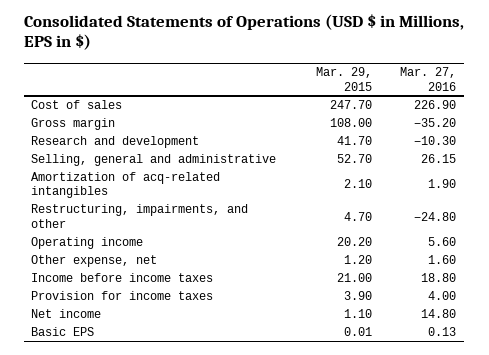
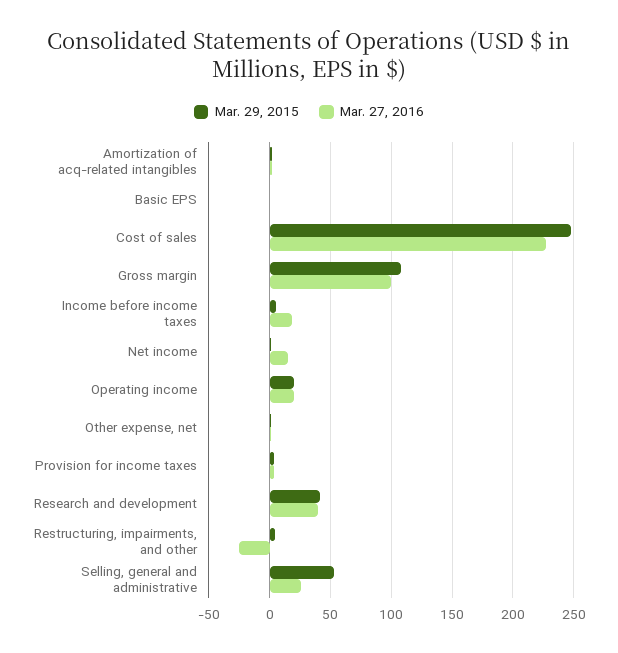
Mar. 27, 2016, Gross margin: -35.2 -> 100
Mar. 27, 2016, Research and development: -10.3 -> 40
Mar. 27, 2016, Operating income: 5.6 -> 20
Mar. 29, 2015, Income before income taxes: 21 -> 5

